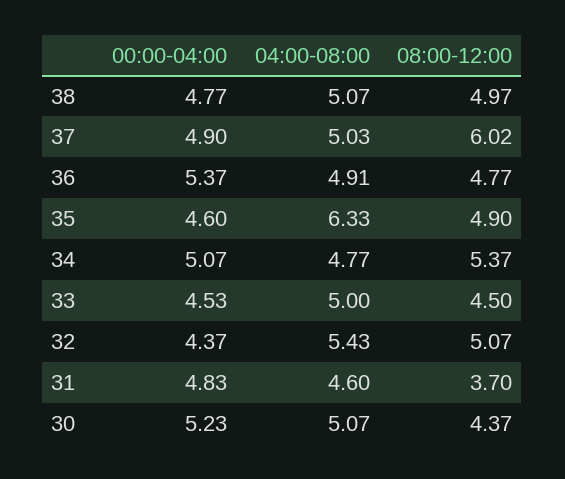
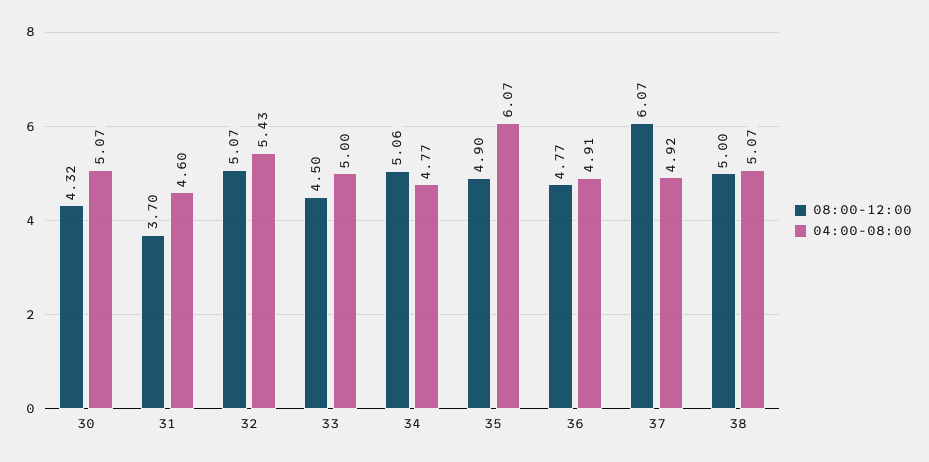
00:00-04:00, 38: 4.77 -> none
08:00-12:00, 38: 4.97 -> 5
00:00-04:00, 37: 4.9 -> none
04:00-08:00, 37: 5.03 -> 4.92
08:00-12:00, 37: 6.02 -> 6.07
00:00-04:00, 36: 5.37 -> none
00:00-04:00, 35: 4.6 -> none
04:00-08:00, 35: 6.33 -> 6.07
00:00-04:00, 34: 5.07 -> none
08:00-12:00, 34: 5.37 -> 5.06
00:00-04:00, 33: 4.53 -> none
00:00-04:00, 32: 4.37 -> none
00:00-04:00, 31: 4.83 -> none
00:00-04:00, 30: 5.23 -> none
08:00-12:00, 30: 4.37 -> 4.32

